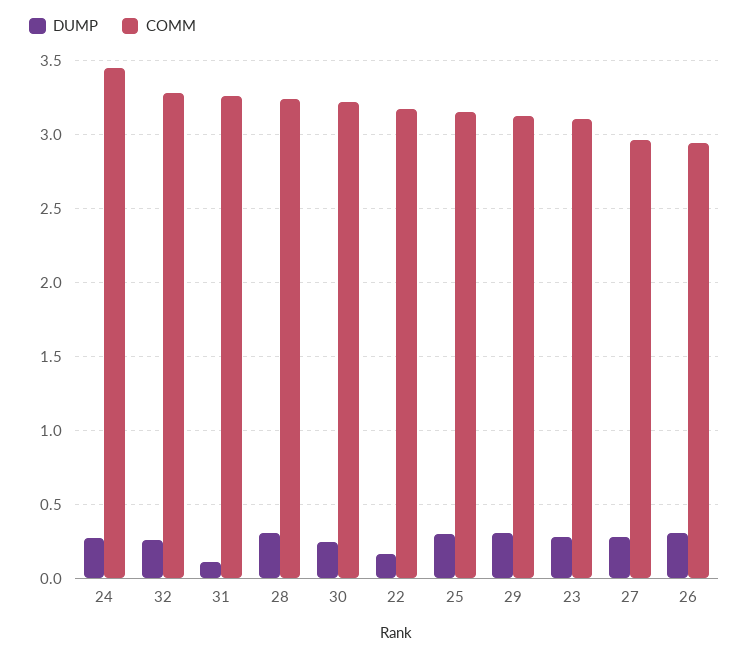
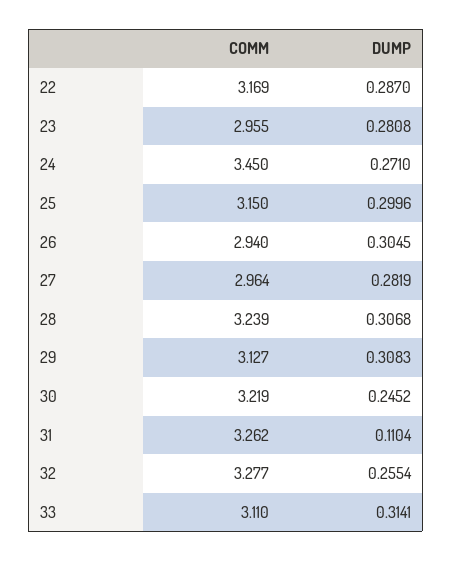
DUMP, 22: 0.15 -> 0.287
COMM, 23: 3.1 -> 2.955
COMM, 33: none -> 3.11
DUMP, 33: none -> 0.3141

